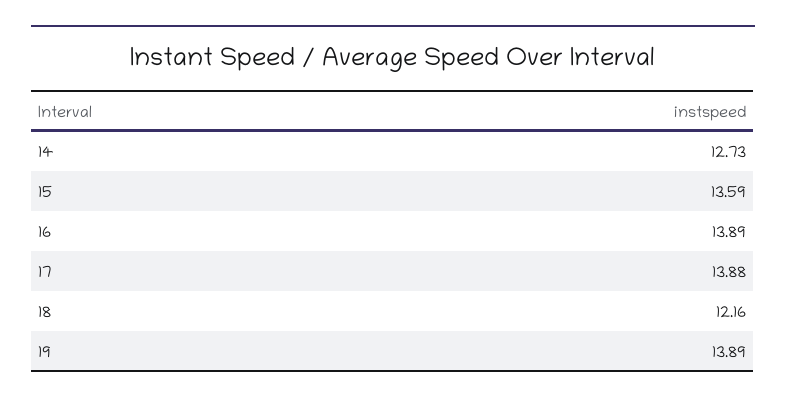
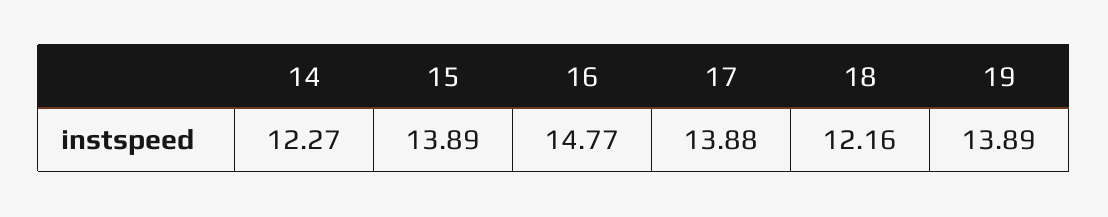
14: 12.73 -> 12.27
15: 13.59 -> 13.89
16: 13.89 -> 14.77

